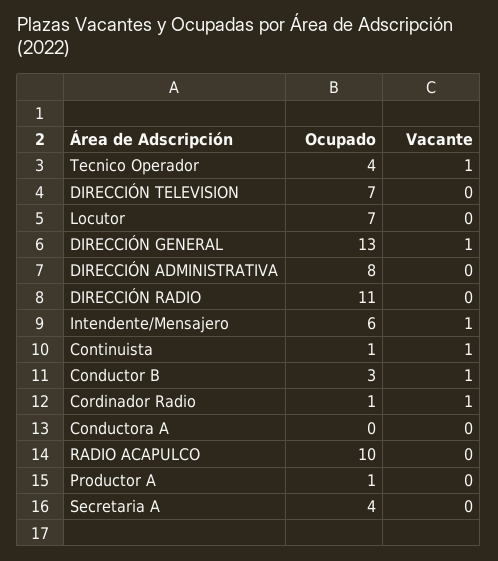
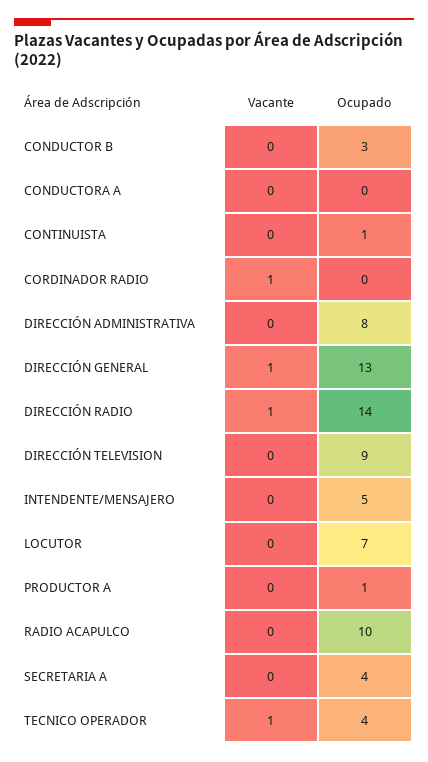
Ocupado, DIRECCIÓN TELEVISION: 7 -> 9
Ocupado, DIRECCIÓN RADIO: 11 -> 14
Vacante, DIRECCIÓN RADIO: 0 -> 1
Ocupado, Intendente/Mensajero: 6 -> 5
Vacante, Intendente/Mensajero: 1 -> 0
Vacante, Continuista: 1 -> 0
Vacante, Conductor B: 1 -> 0
Ocupado, Cordinador Radio: 1 -> 0

